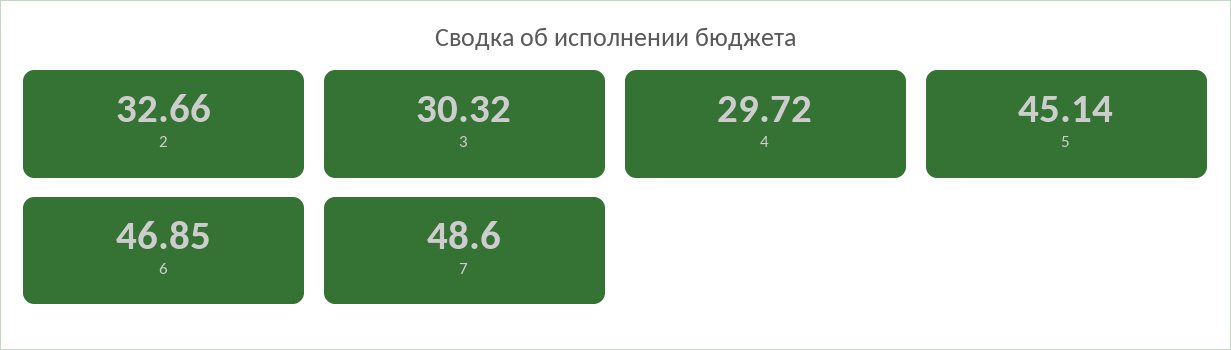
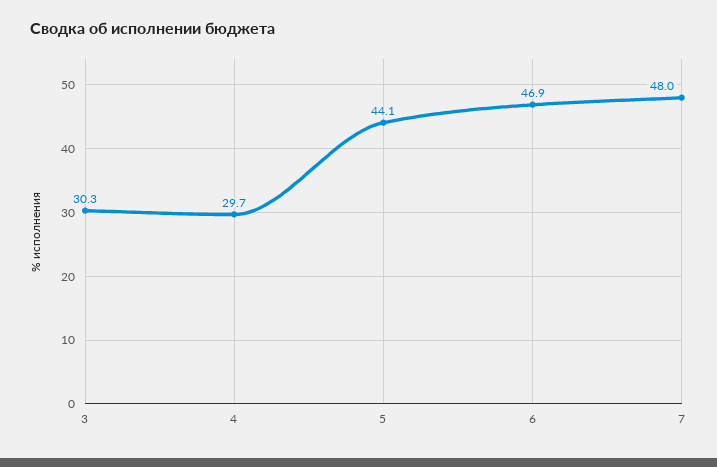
2: 32.66 -> none
5: 45.14 -> 44.1
7: 48.6 -> 48

